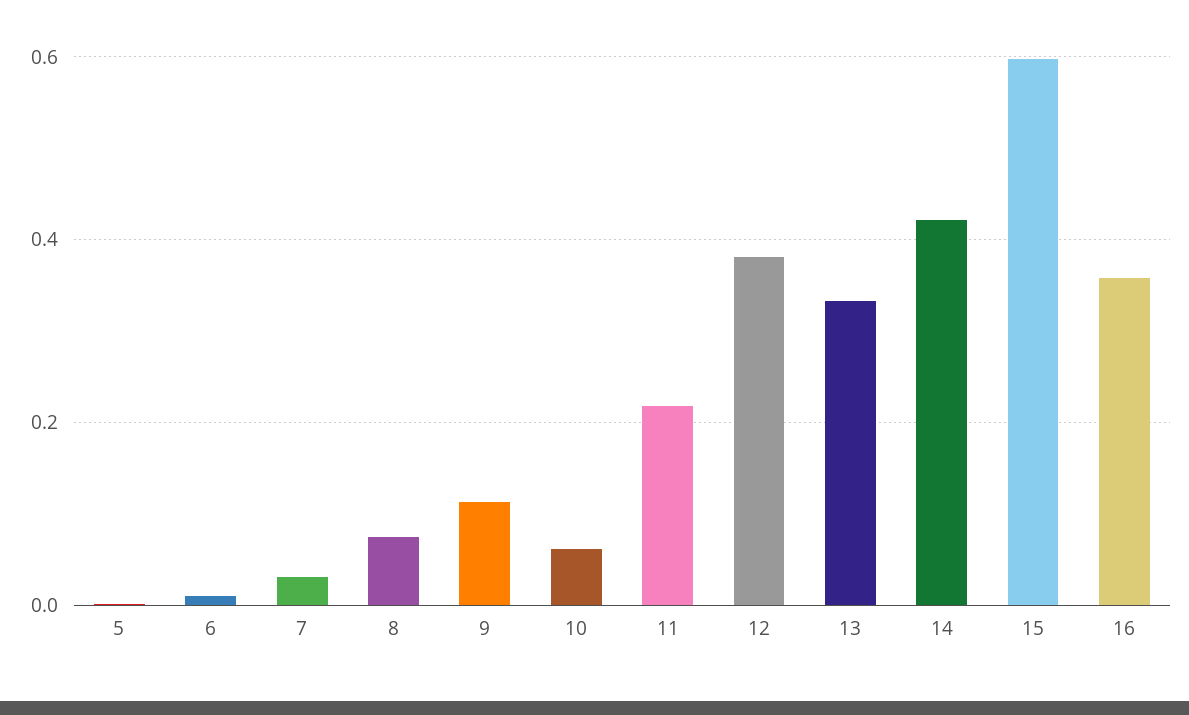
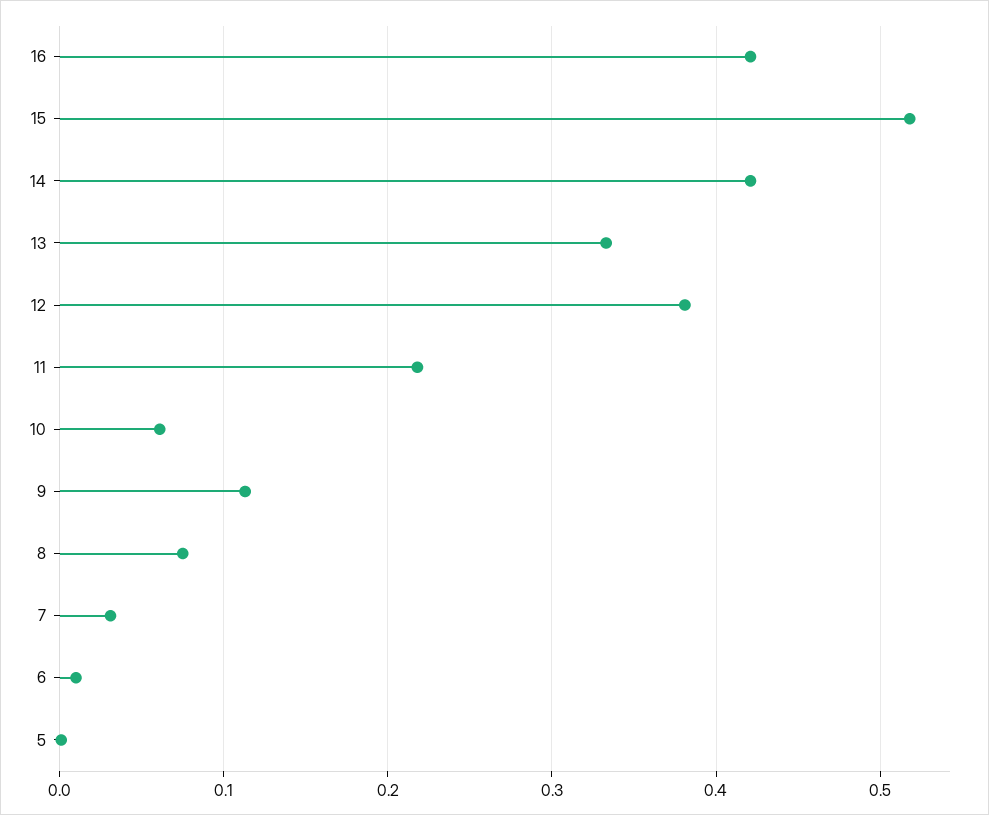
15: 0.6 -> 0.52
16: 0.36 -> 0.42

